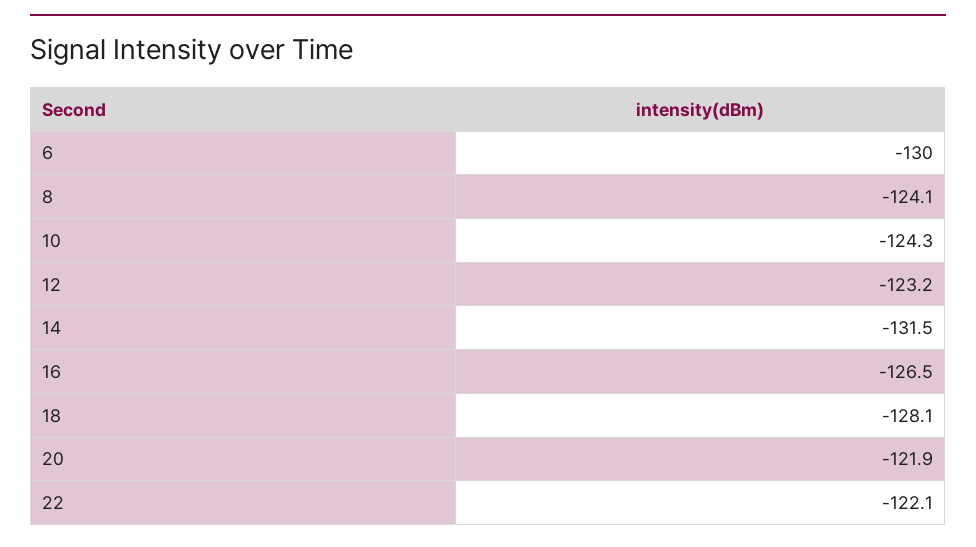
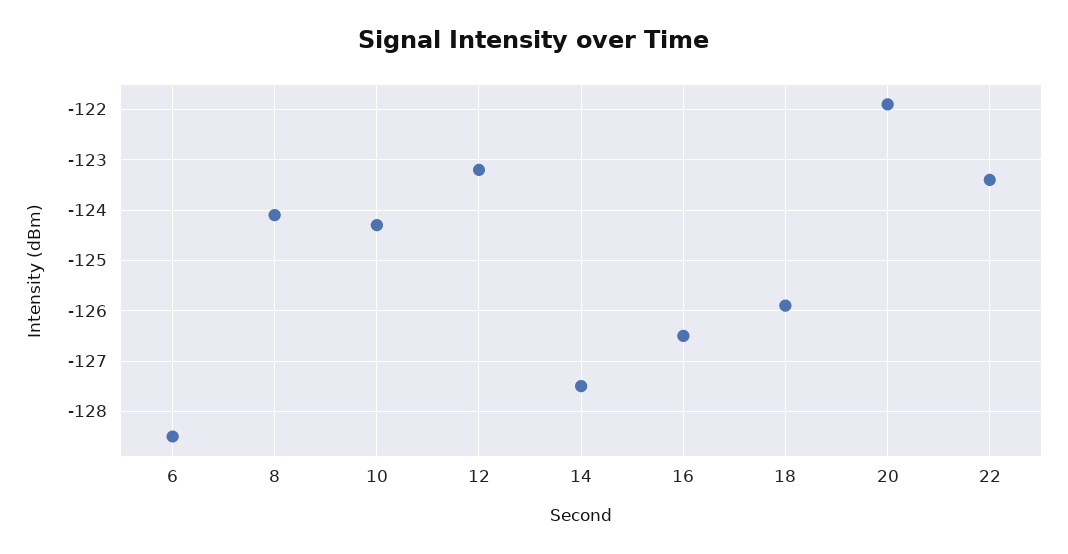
6: -130 -> -128.5
14: -131.5 -> -127.5
18: -128.1 -> -126
22: -122.1 -> -123.5

